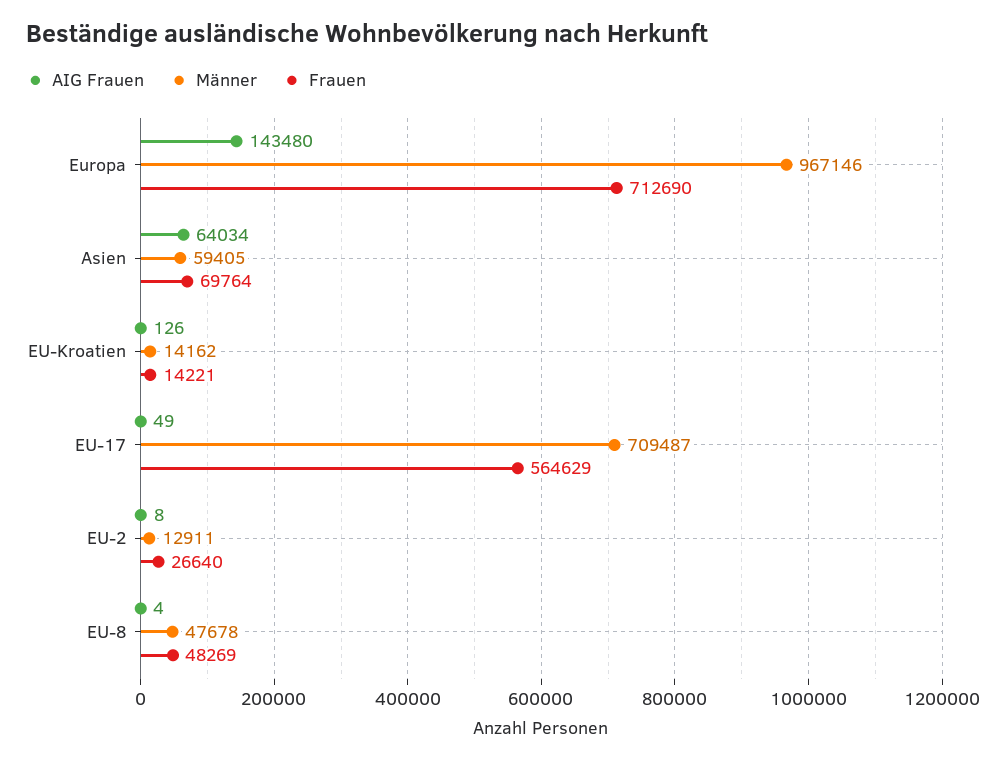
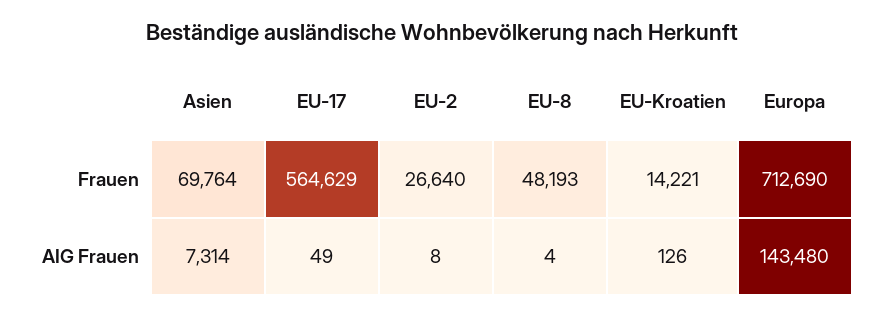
Männer, Europa: 967146 -> none
AIG Frauen, Asien: 64034 -> 7314
Männer, Asien: 59405 -> none
Männer, EU-Kroatien: 14162 -> none
Männer, EU-17: 709487 -> none
Männer, EU-2: 12911 -> none
Männer, EU-8: 47678 -> none
Frauen, EU-8: 48269 -> 48193

